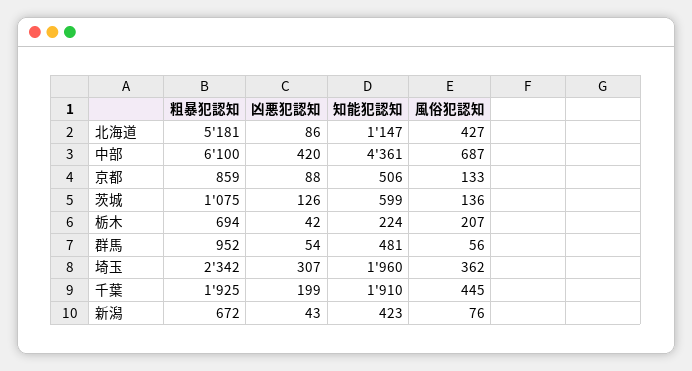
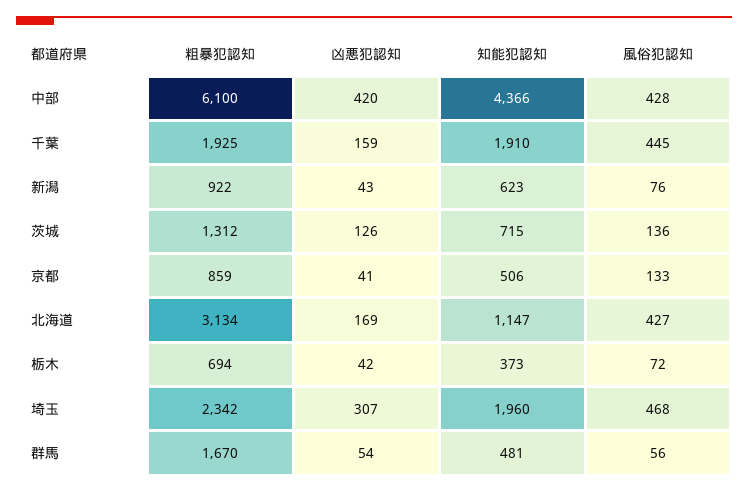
粗暴犯認知, 北海道: 5181 -> 3134
凶悪犯認知, 北海道: 86 -> 169
知能犯認知, 中部: 4361 -> 4366
風俗犯認知, 中部: 687 -> 428
凶悪犯認知, 京都: 88 -> 41
粗暴犯認知, 茨城: 1075 -> 1312
知能犯認知, 茨城: 599 -> 715
知能犯認知, 栃木: 224 -> 373
風俗犯認知, 栃木: 207 -> 72
粗暴犯認知, 群馬: 952 -> 1670
風俗犯認知, 埼玉: 362 -> 468
凶悪犯認知, 千葉: 199 -> 159
粗暴犯認知, 新潟: 672 -> 922
知能犯認知, 新潟: 423 -> 623

